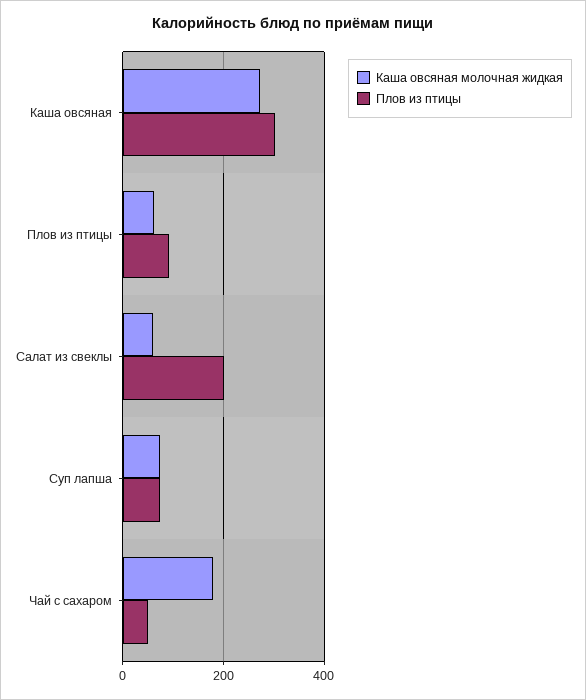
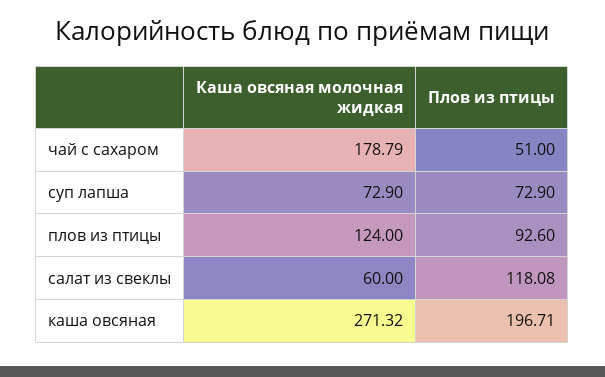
Плов из птицы, Каша овсяная: 300 -> 196.71
Каша овсяная молочная жидкая, Плов из птицы: 60 -> 124
Плов из птицы, Салат из свеклы: 200 -> 118.08

